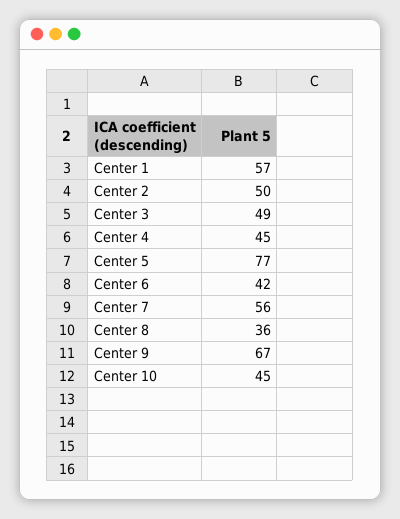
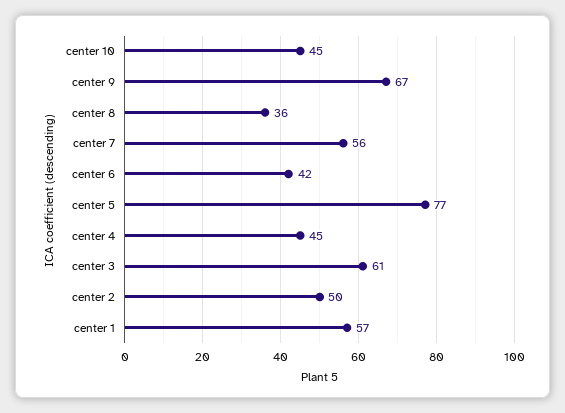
Center 3: 49 -> 61

